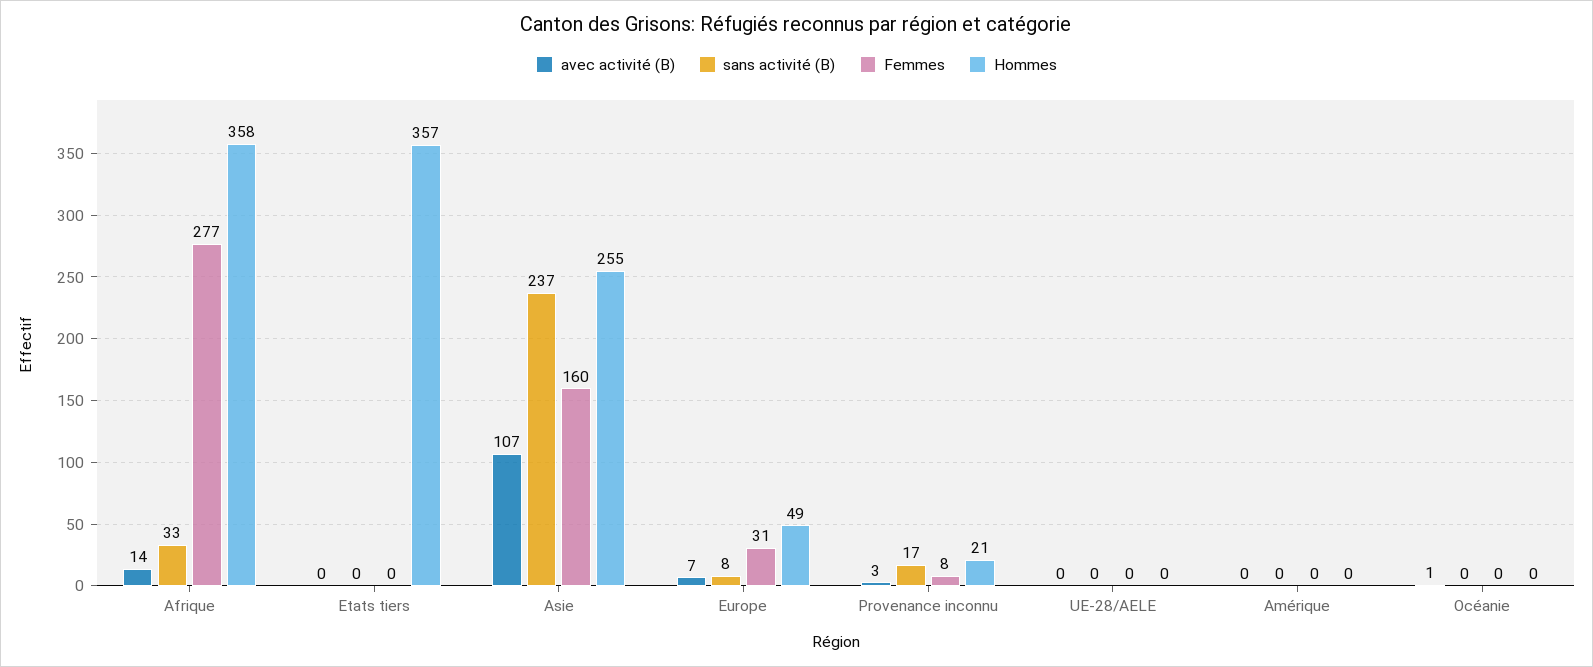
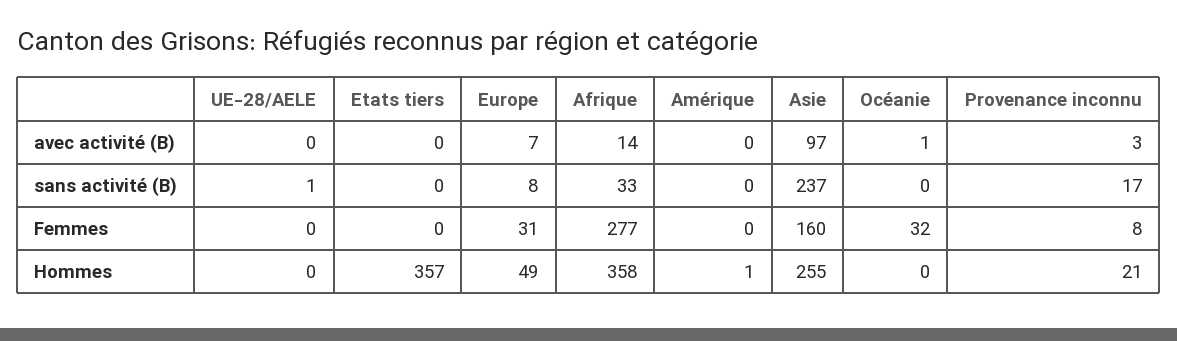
avec activité (B), Asie: 107 -> 97
sans activité (B), UE-28/AELE: 0 -> 1
Hommes, Amérique: 0 -> 1
Femmes, Océanie: 0 -> 32

